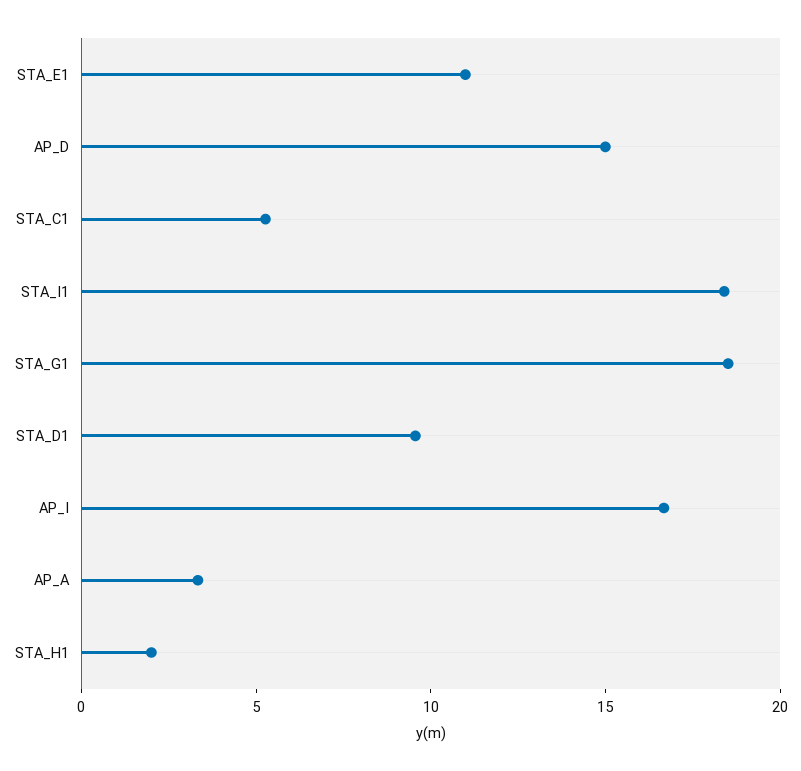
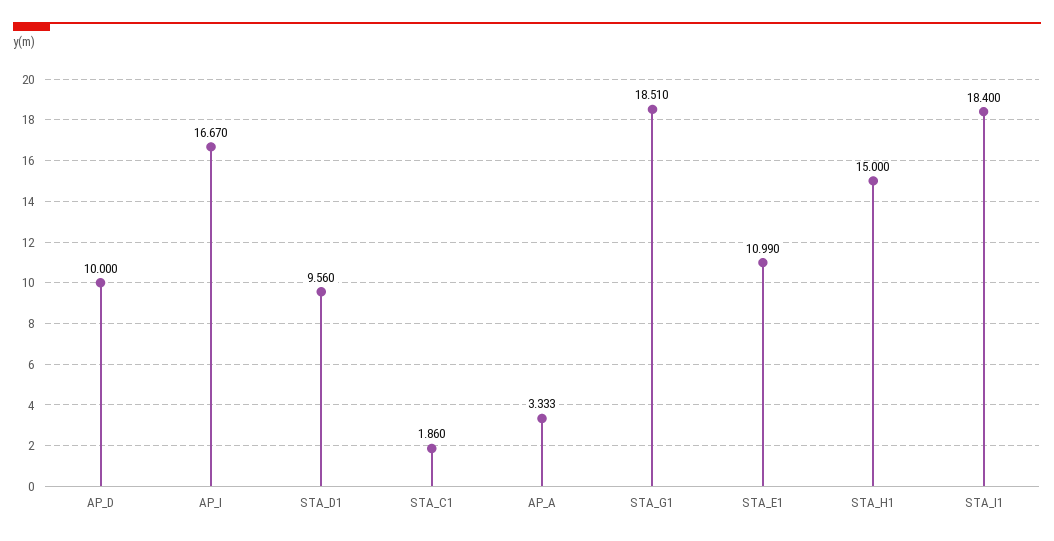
AP_D: 15 -> 10
STA_C1: 5 -> 1.86
STA_H1: 2 -> 15

